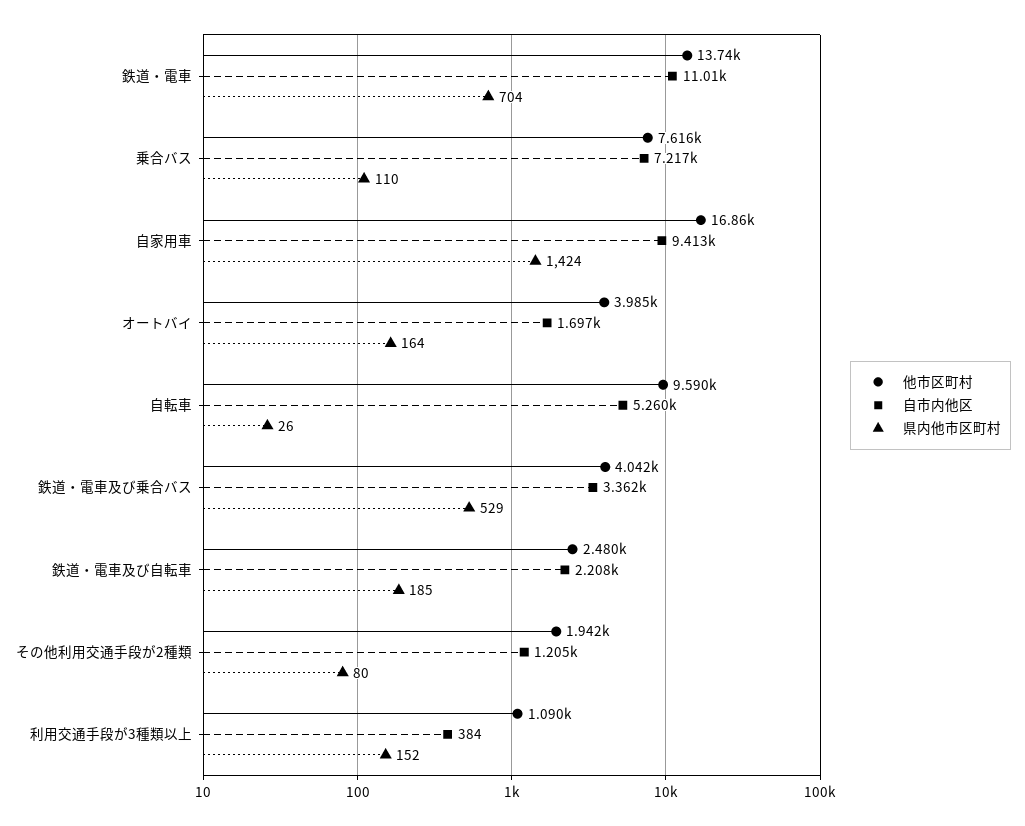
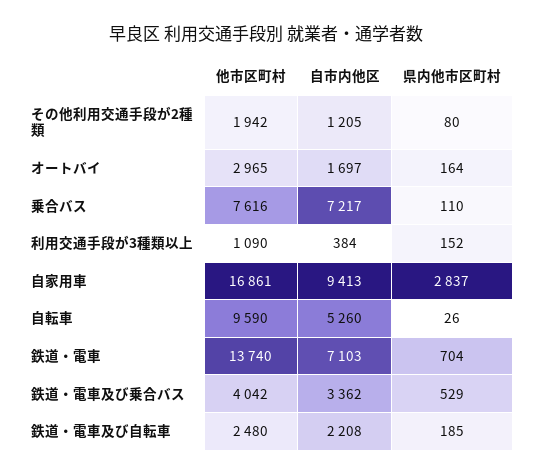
自市内他区, 鉄道・電車: 11010 -> 7103
県内他市区町村, 自家用車: 1424 -> 2837
他市区町村, オートバイ: 3985 -> 2965

